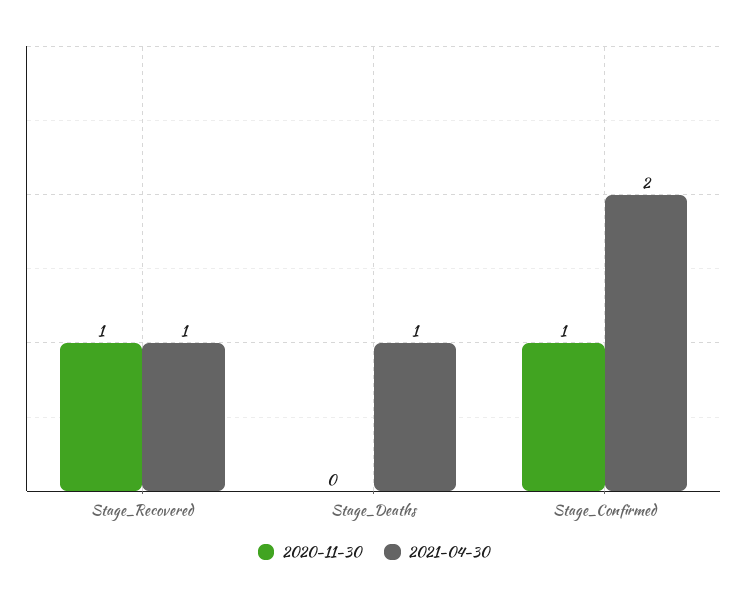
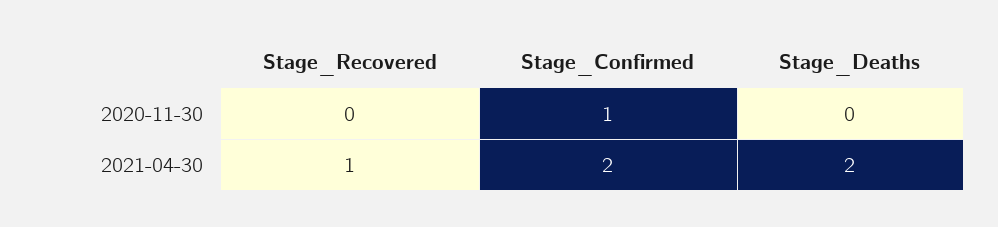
2020-11-30, Stage_Recovered: 1 -> 0
2021-04-30, Stage_Deaths: 1 -> 2

